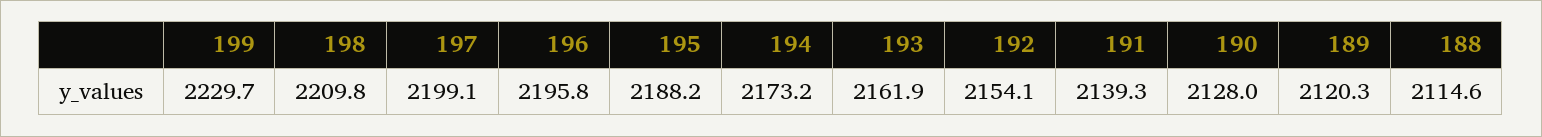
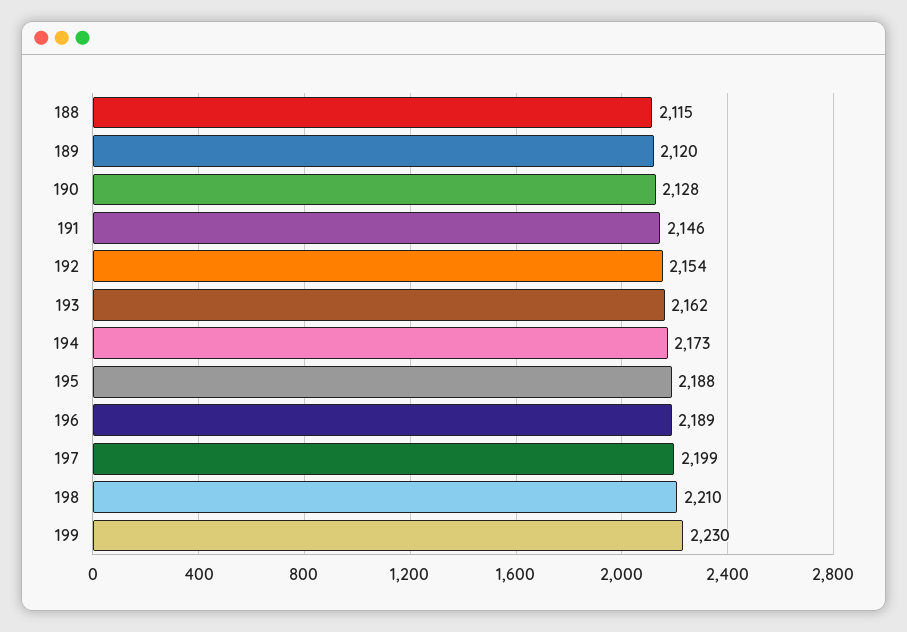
196: 2195.8 -> 2189
191: 2139.3 -> 2146

